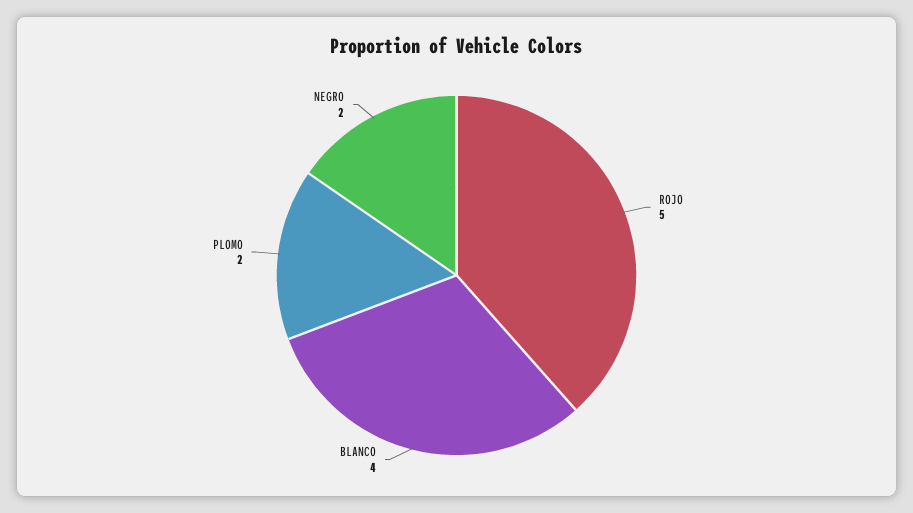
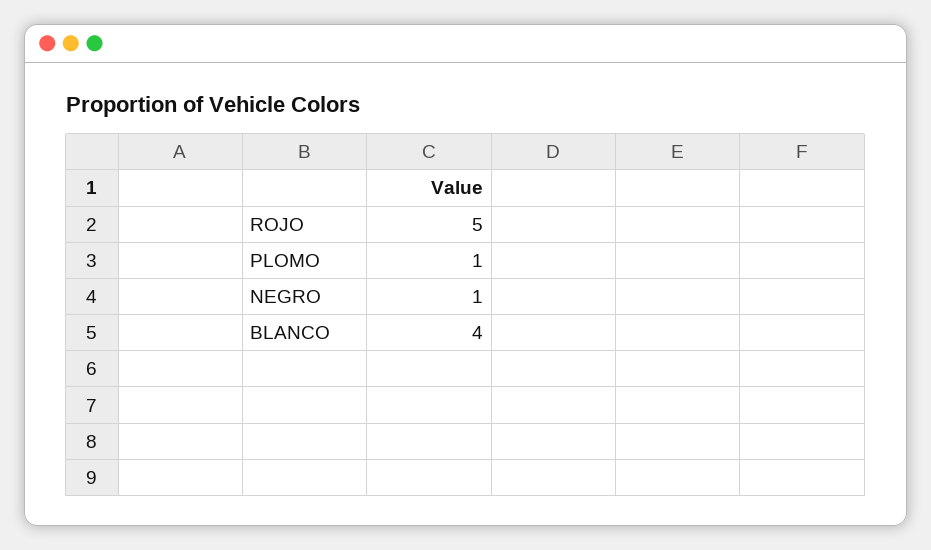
PLOMO: 2 -> 1
NEGRO: 2 -> 1

